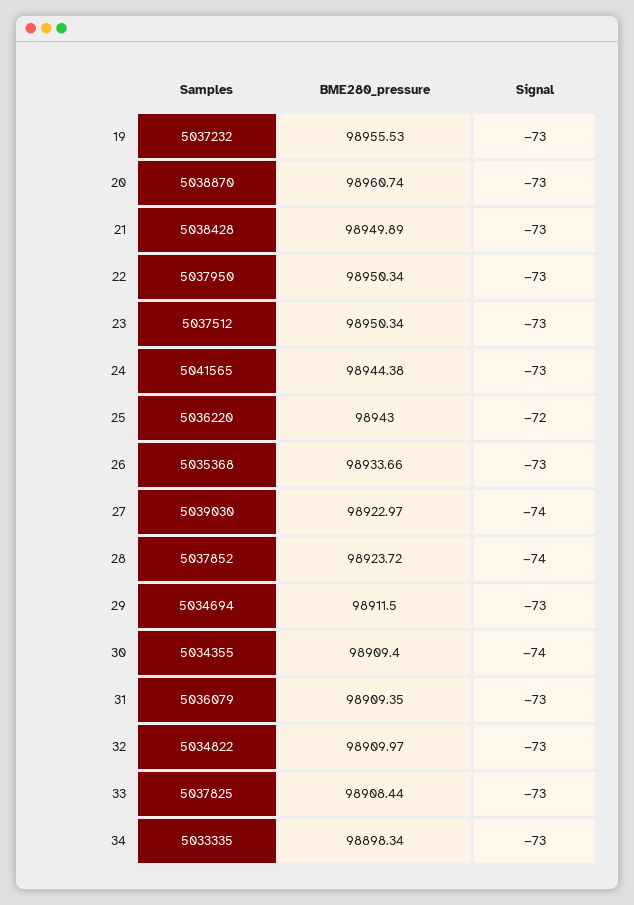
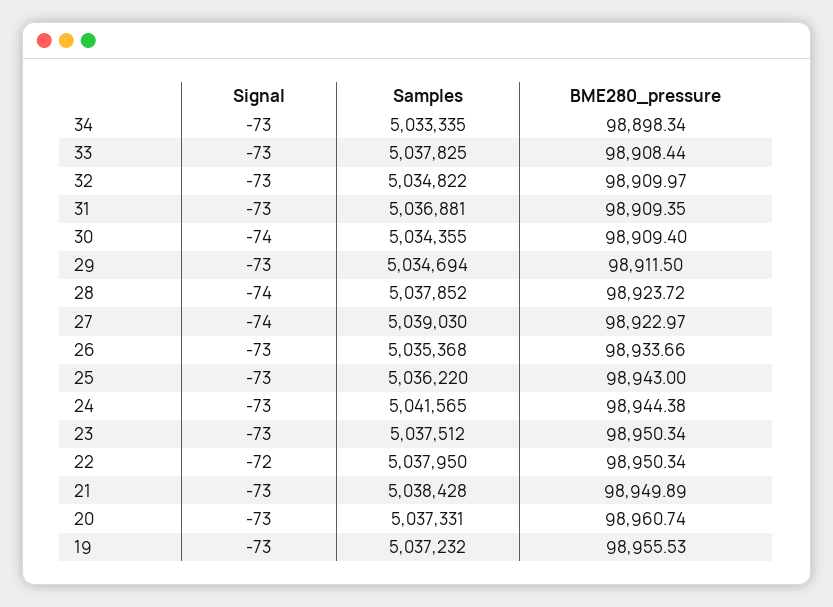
Samples, 20: 5038870 -> 5037331
Signal, 22: -73 -> -72
Signal, 25: -72 -> -73
Samples, 31: 5036079 -> 5036881

